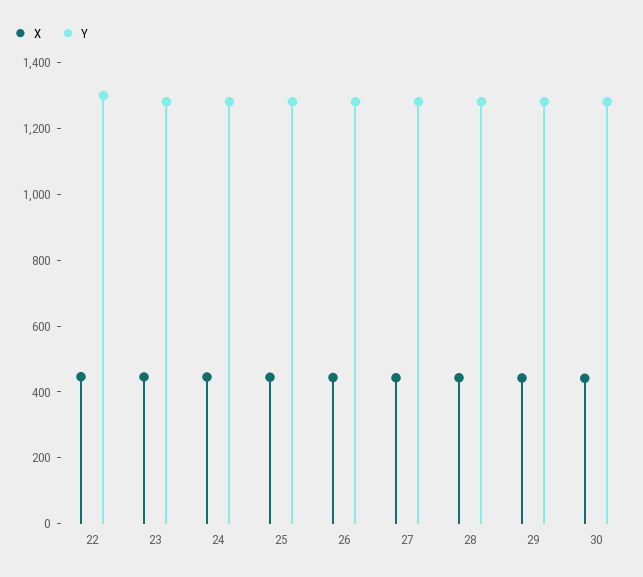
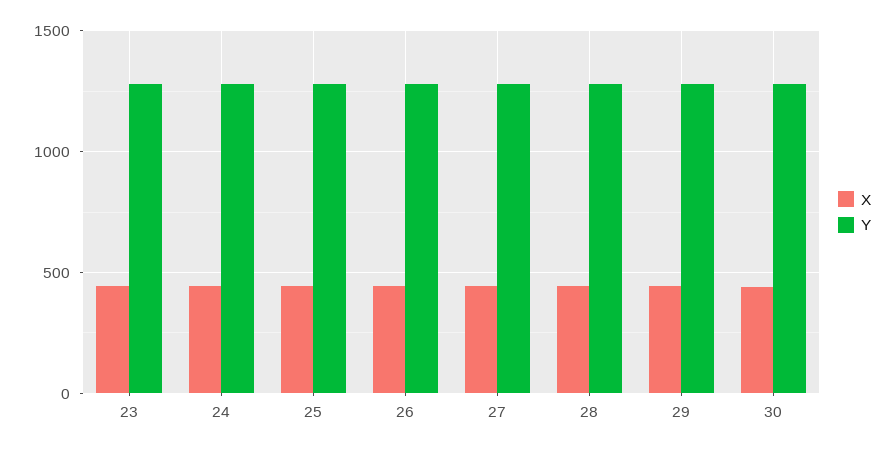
X, 22: 450 -> none
Y, 22: 1300 -> none

